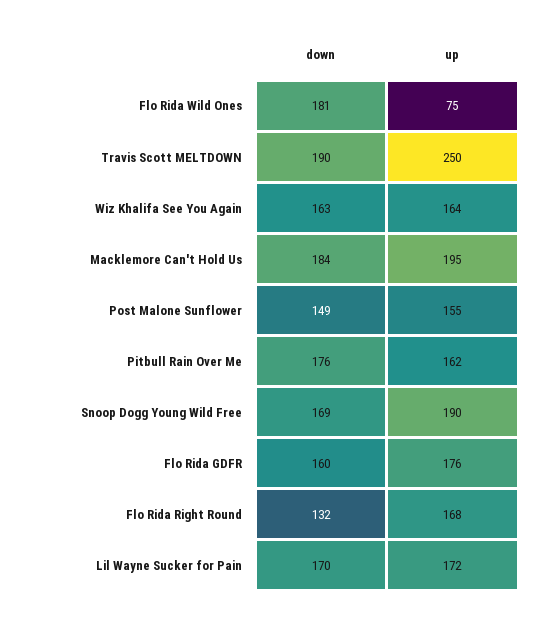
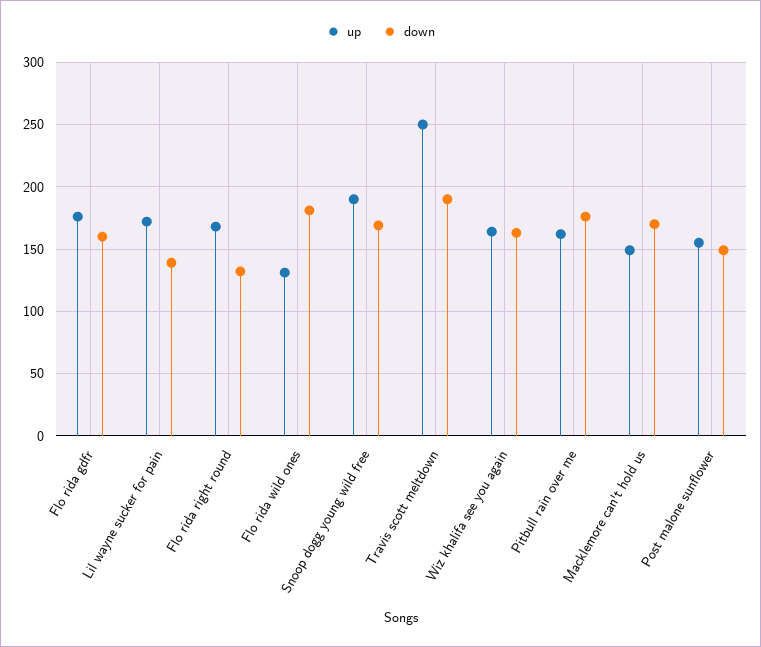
up, Flo Rida Wild Ones: 75 -> 130
down, Macklemore Can't Hold Us: 184 -> 170
up, Macklemore Can't Hold Us: 195 -> 150
down, Lil Wayne Sucker for Pain: 170 -> 140

